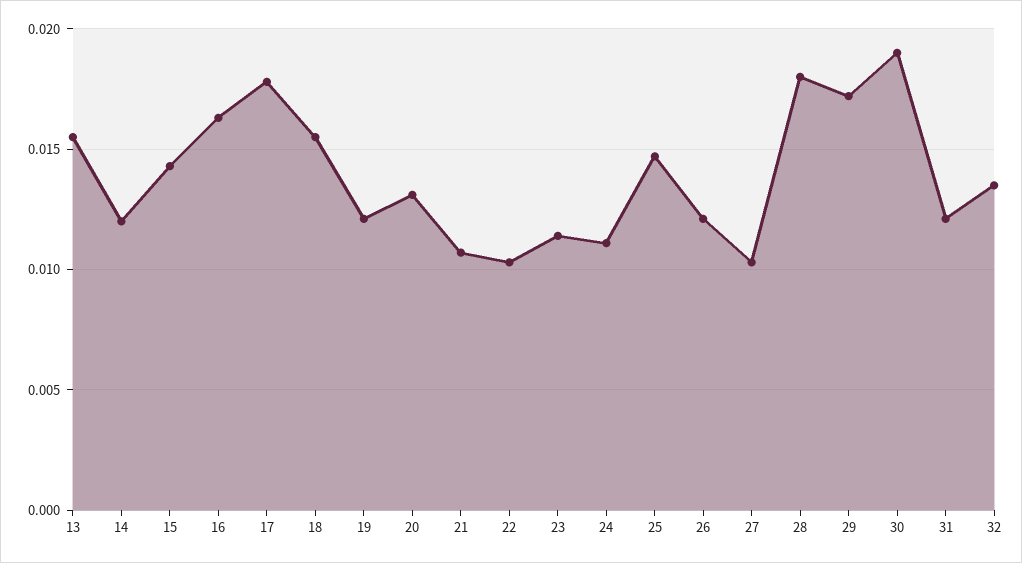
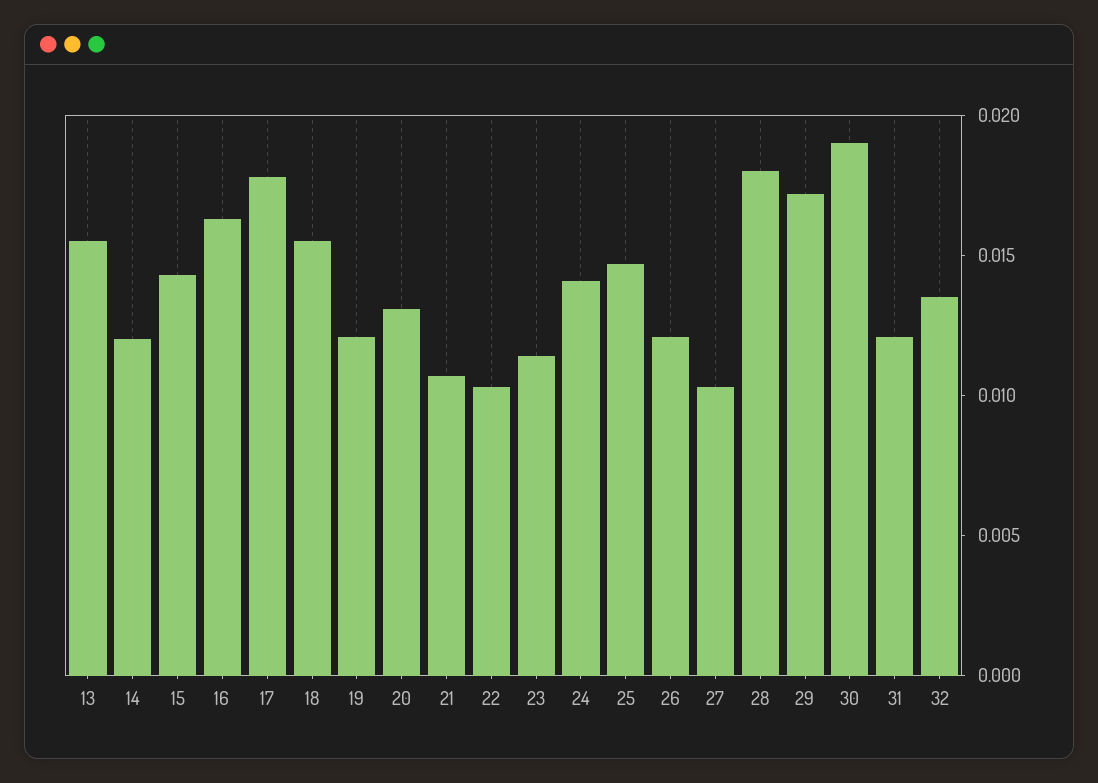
24: 0.011 -> 0.014

